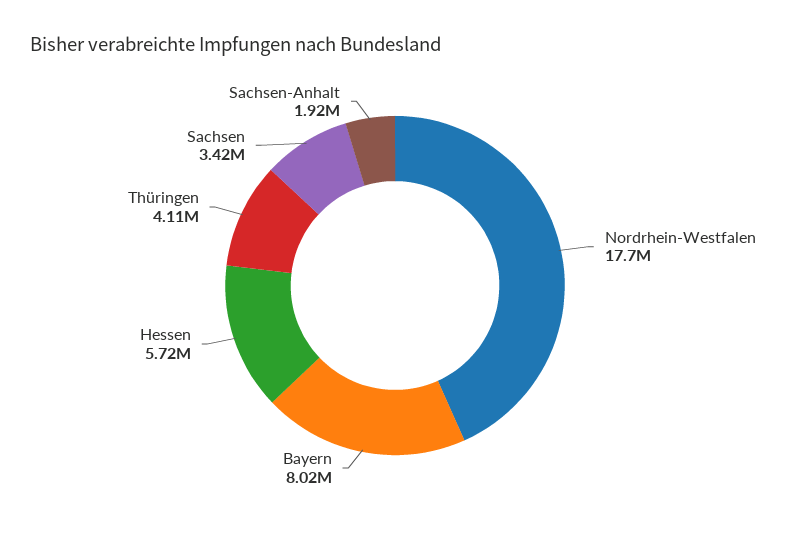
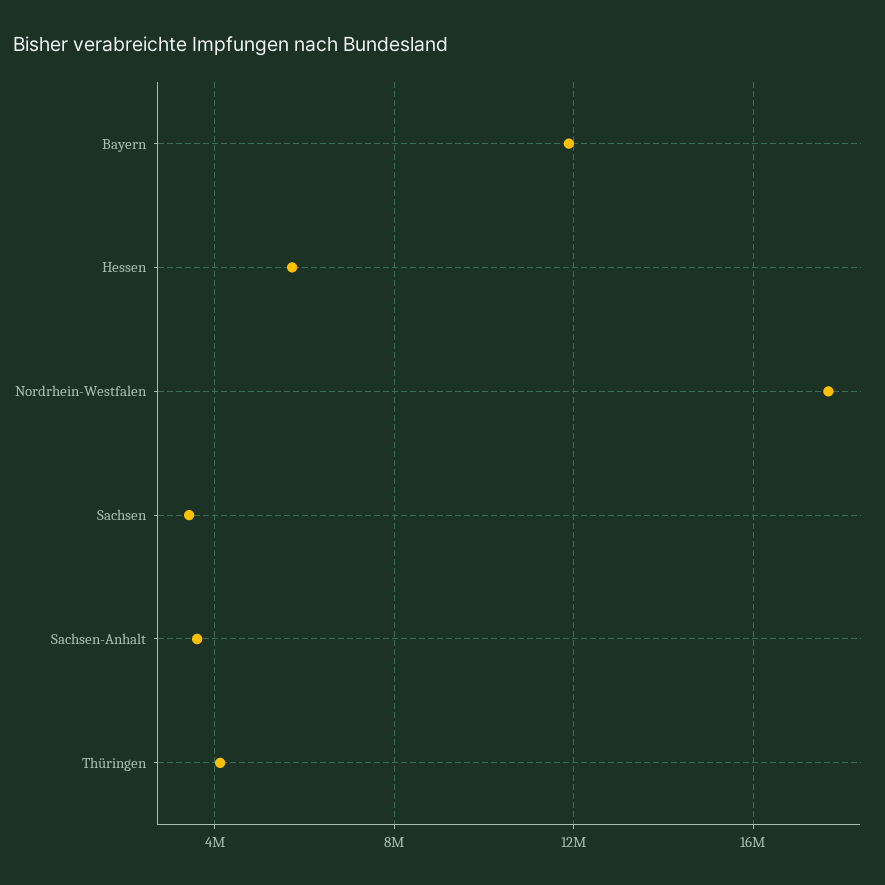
Bayern: 8020000 -> 12000000
Sachsen-Anhalt: 1920000 -> 3500000

